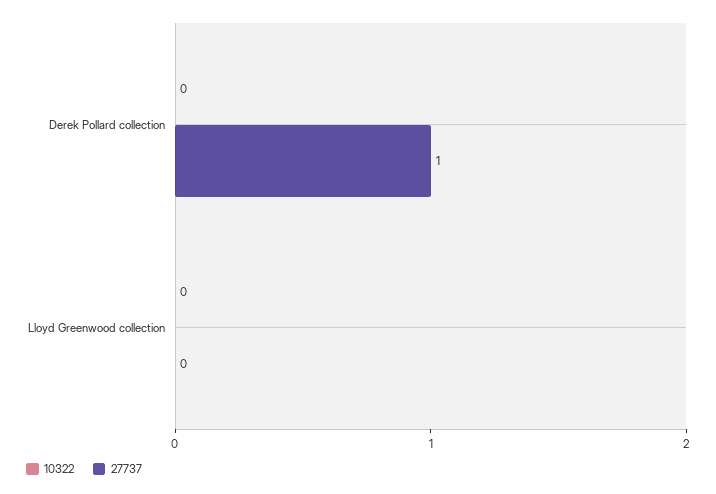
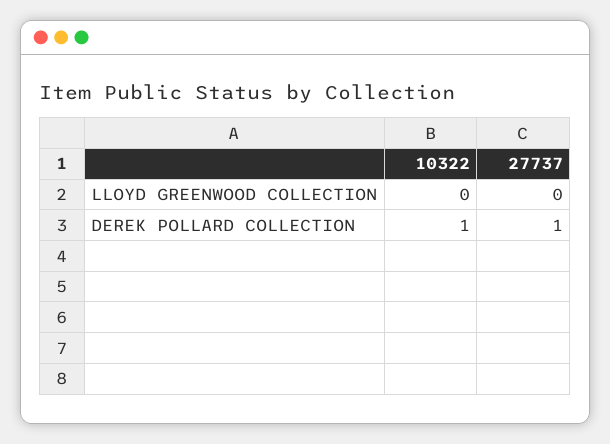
10322, Derek Pollard collection: 0 -> 1

